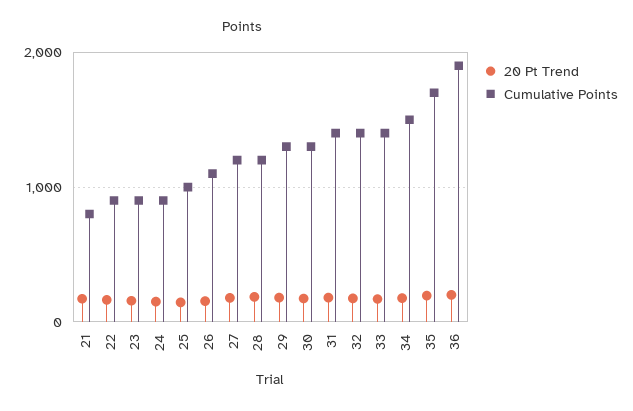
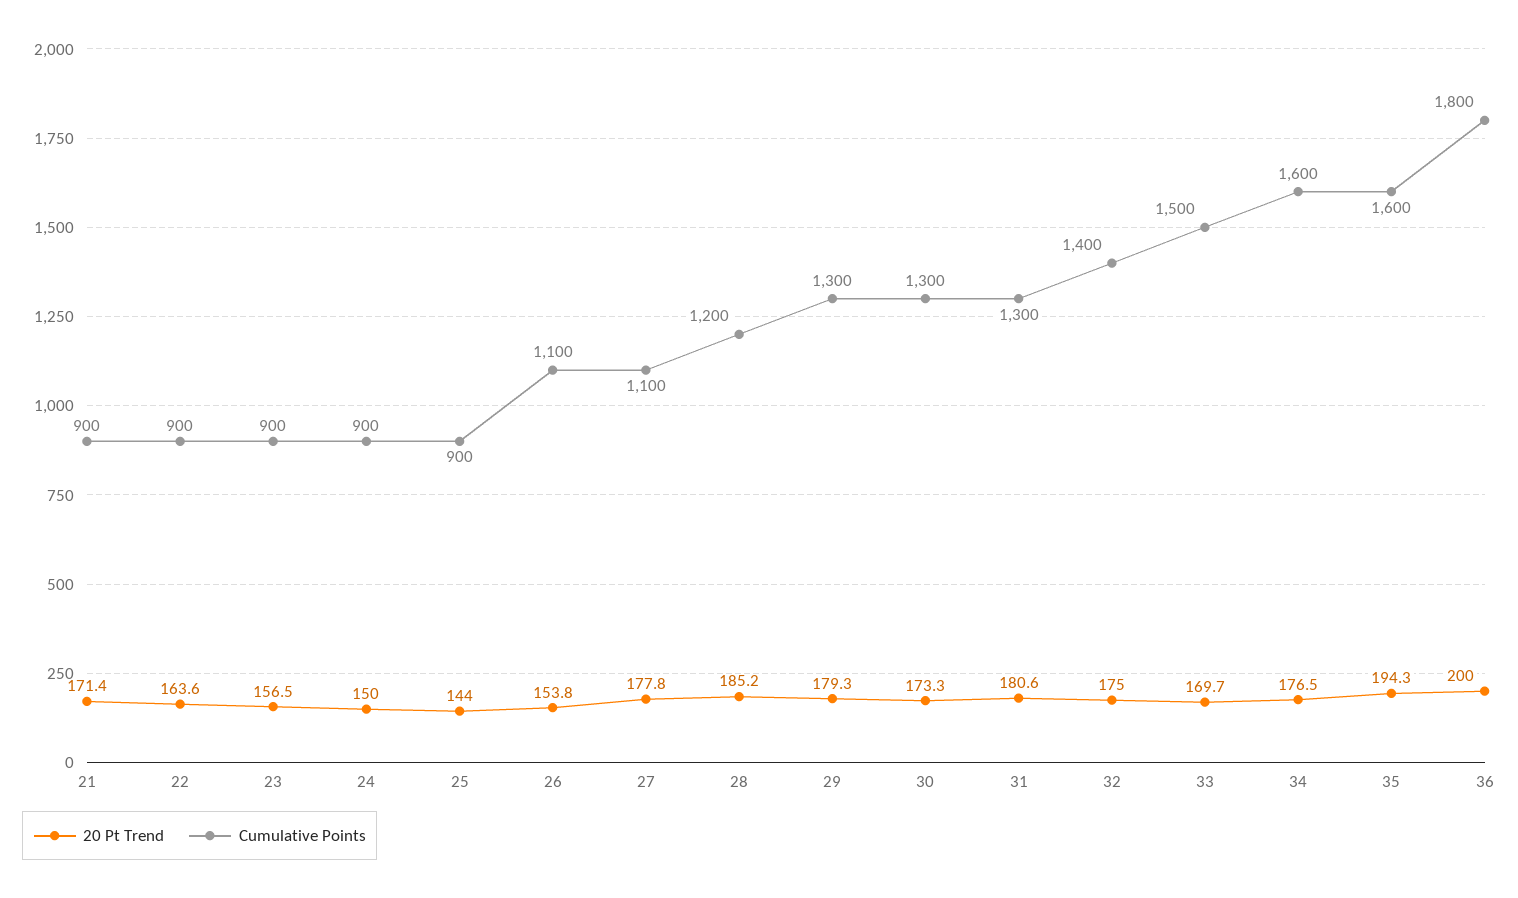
Cumulative Points, 21: 800 -> 900
Cumulative Points, 25: 1000 -> 900
Cumulative Points, 27: 1200 -> 1100
Cumulative Points, 31: 1400 -> 1300
Cumulative Points, 33: 1400 -> 1500
Cumulative Points, 34: 1500 -> 1600
Cumulative Points, 35: 1700 -> 1600
Cumulative Points, 36: 1900 -> 1800

